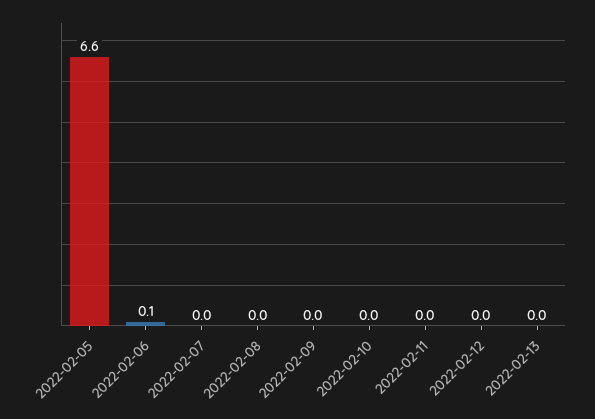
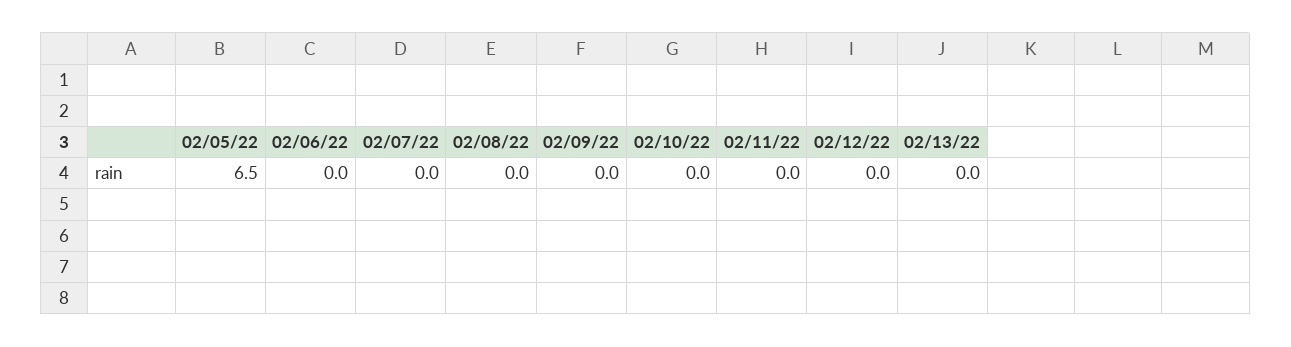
2022-02-05: 6.6 -> 6.5
2022-02-06: 0.1 -> 0

